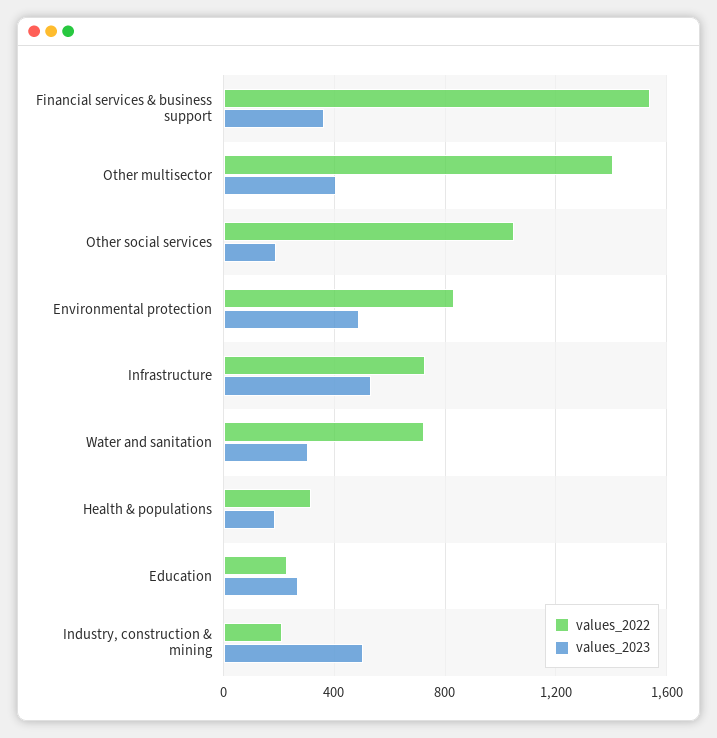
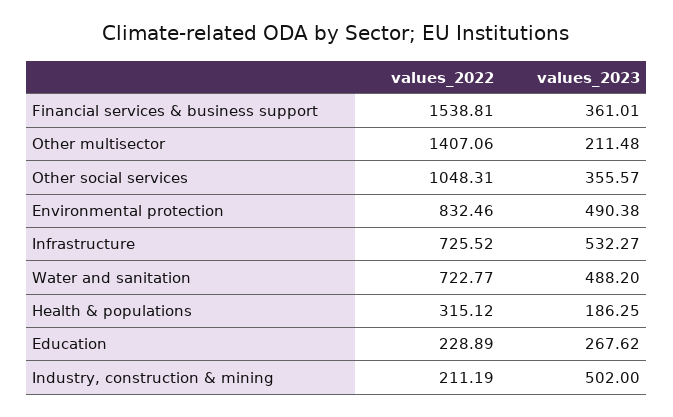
values_2023, Other multisector: 400 -> 211.48
values_2023, Other social services: 200 -> 355.57
values_2023, Water and sanitation: 300 -> 488.2

